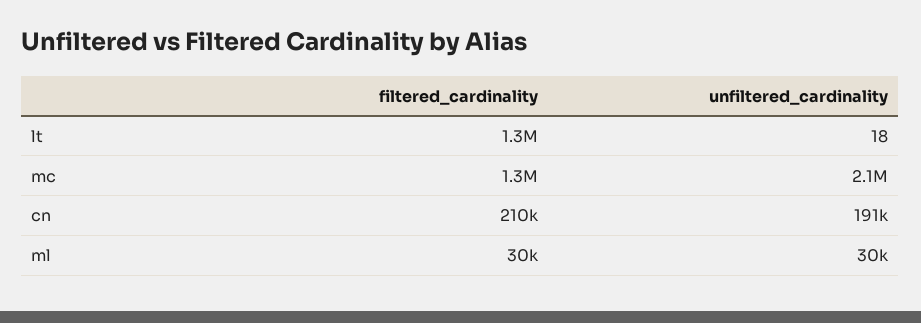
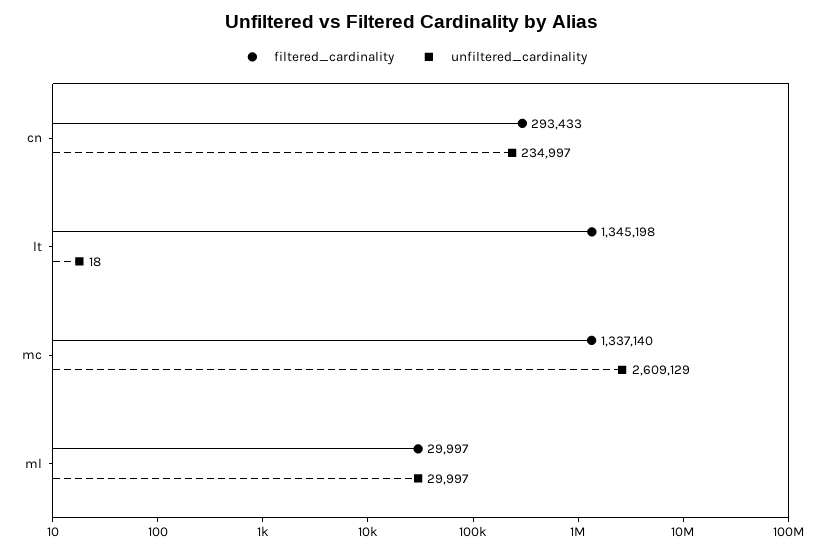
unfiltered_cardinality, mc: 2100000 -> 2609129
filtered_cardinality, cn: 210000 -> 293433
unfiltered_cardinality, cn: 191000 -> 234997

